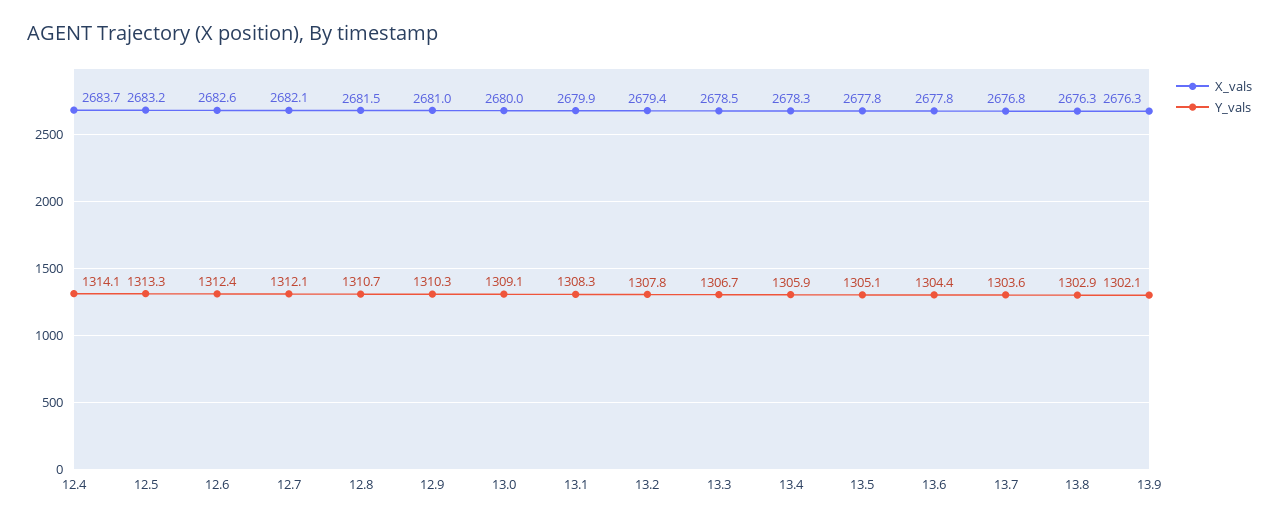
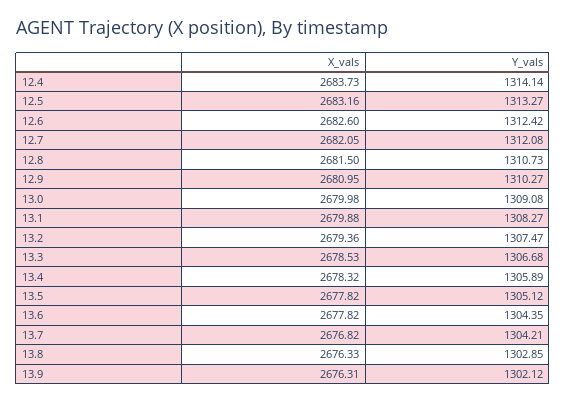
Y_vals, 13.2: 1307.8 -> 1307.47
Y_vals, 13.7: 1303.6 -> 1304.21

